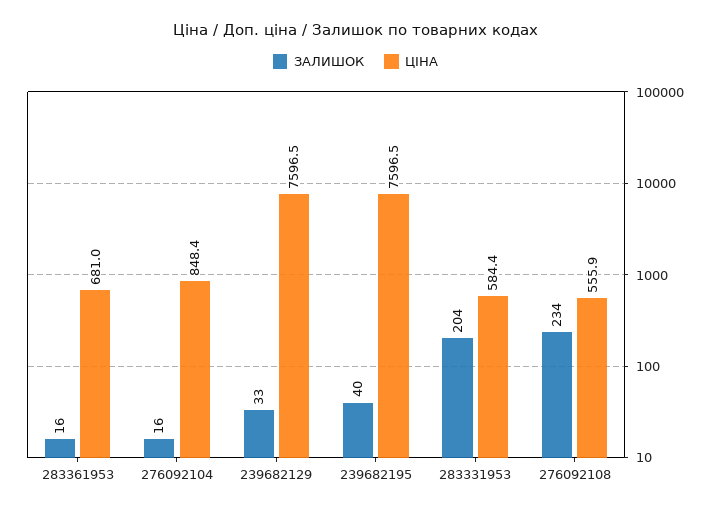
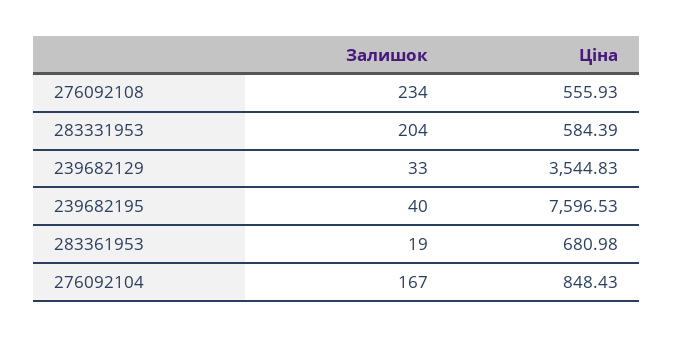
ЗАЛИШОК, 283361953: 16 -> 19
ЗАЛИШОК, 276092104: 16 -> 167
ЦІНА, 239682129: 7596.5 -> 3544.83

